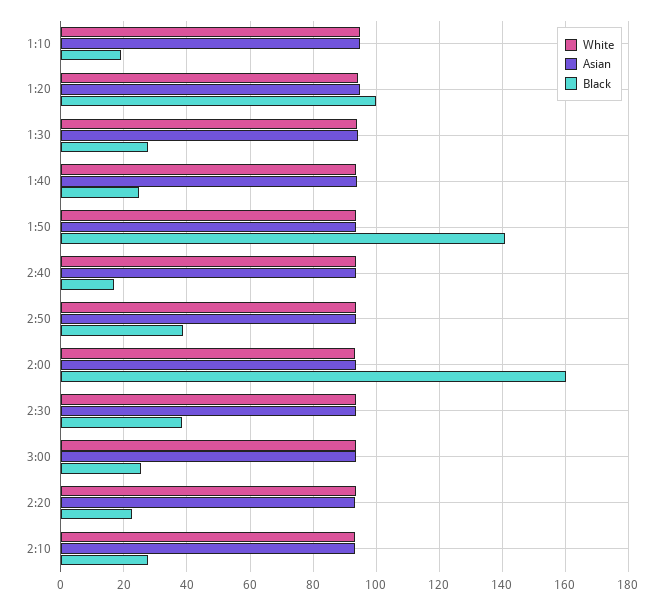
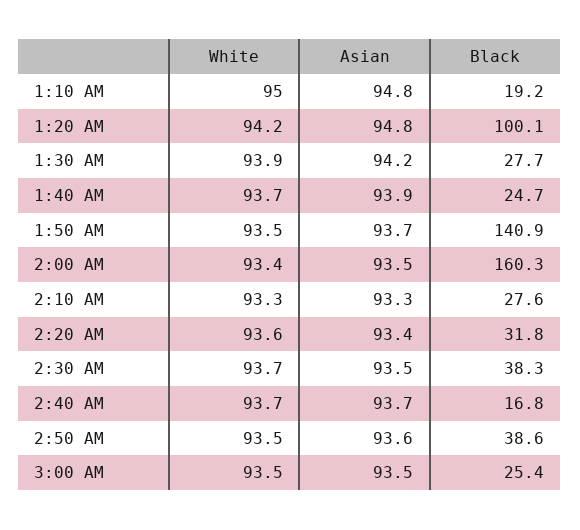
Black, 2:20: 22 -> 31.8

